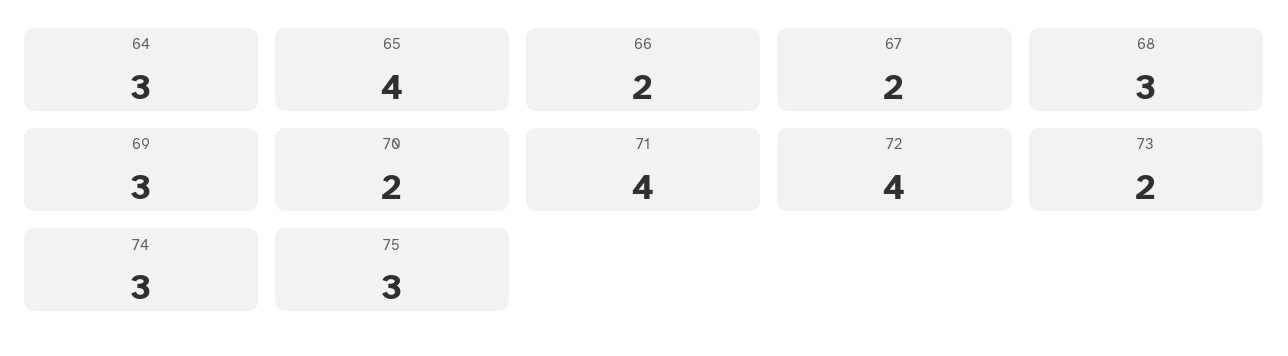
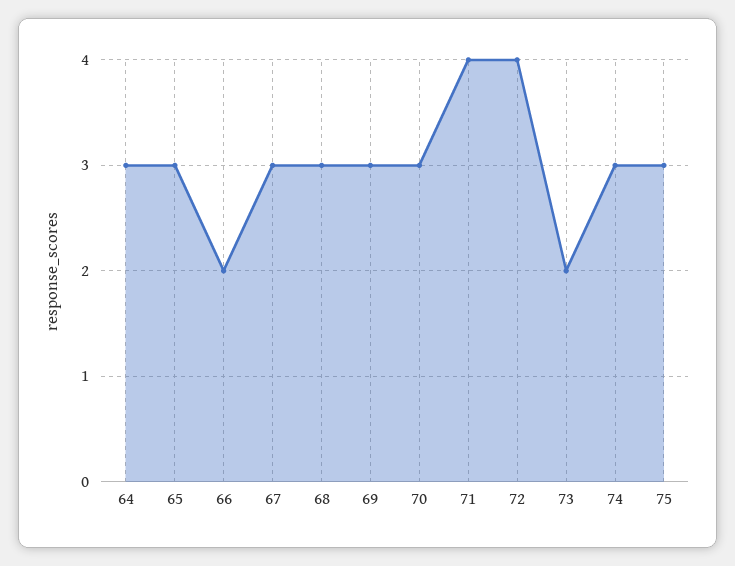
65: 4 -> 3
67: 2 -> 3
70: 2 -> 3

